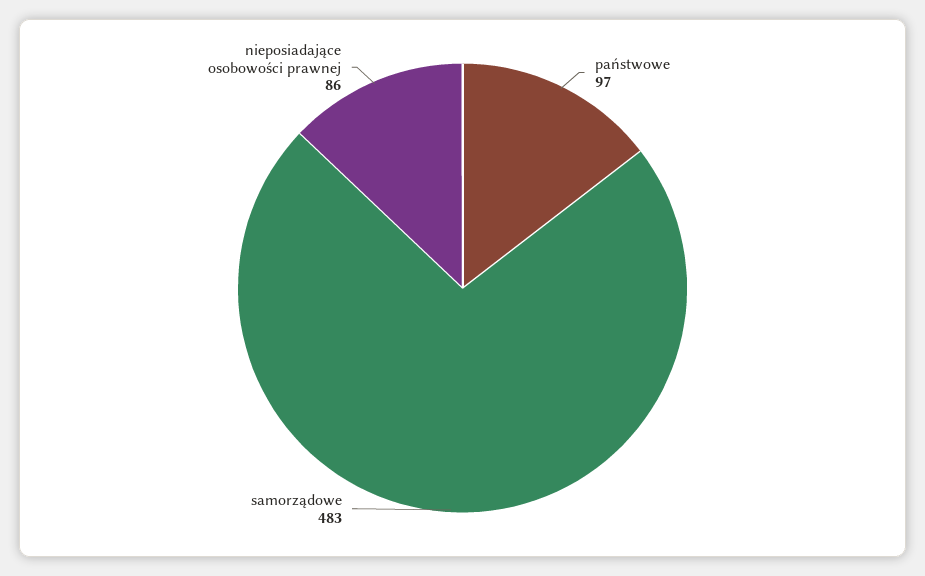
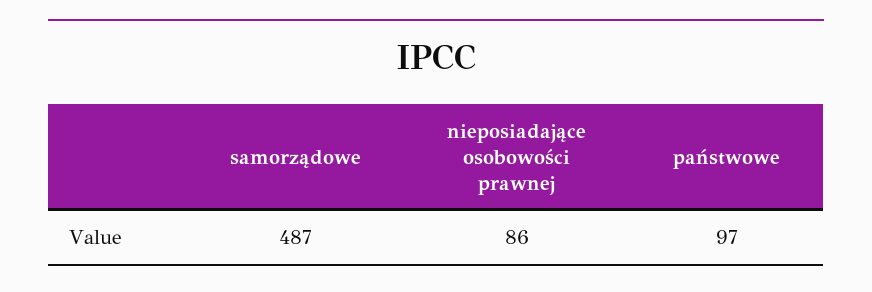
samorządowe: 483 -> 487

